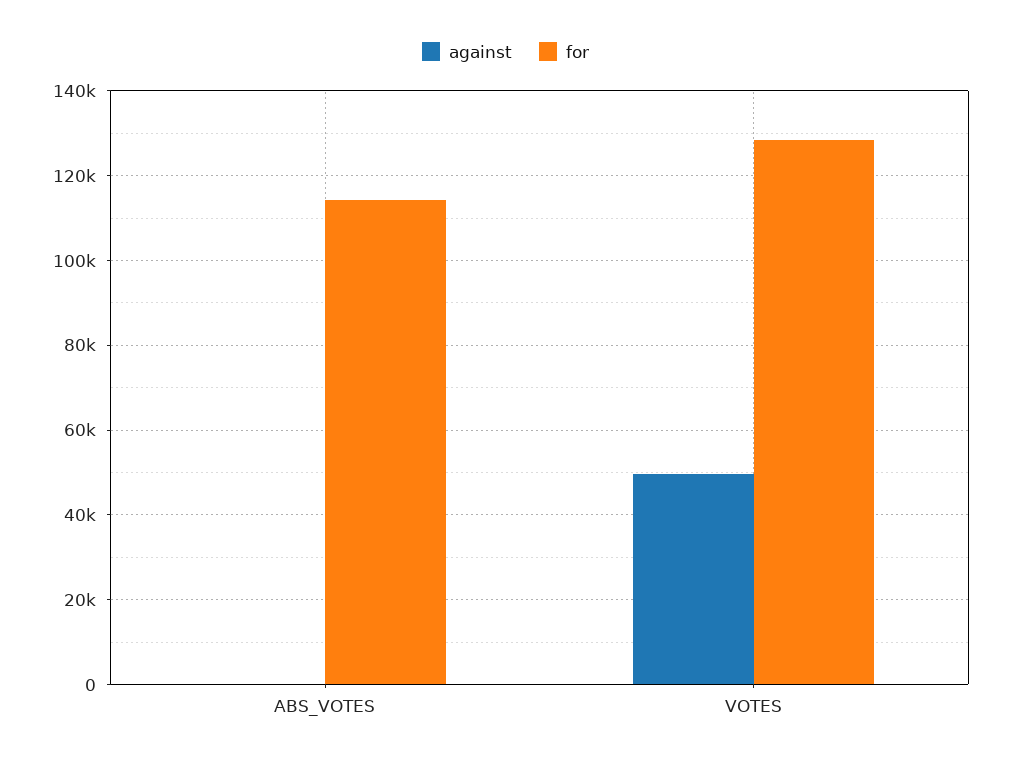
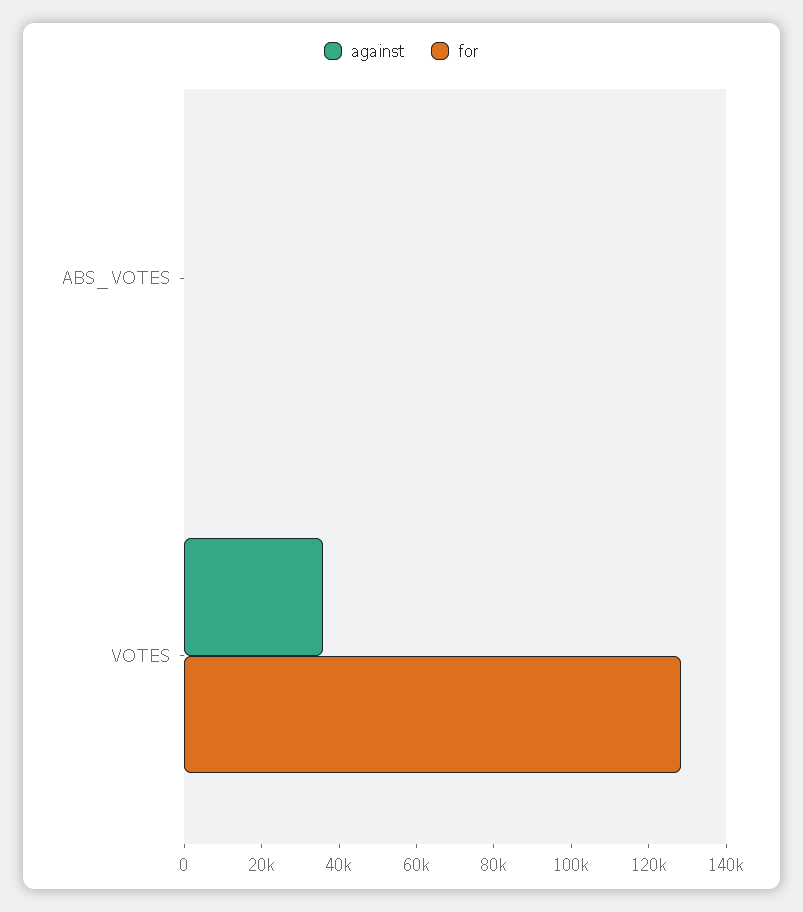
for, ABS_VOTES: 114000 -> 0
against, VOTES: 50000 -> 35000

